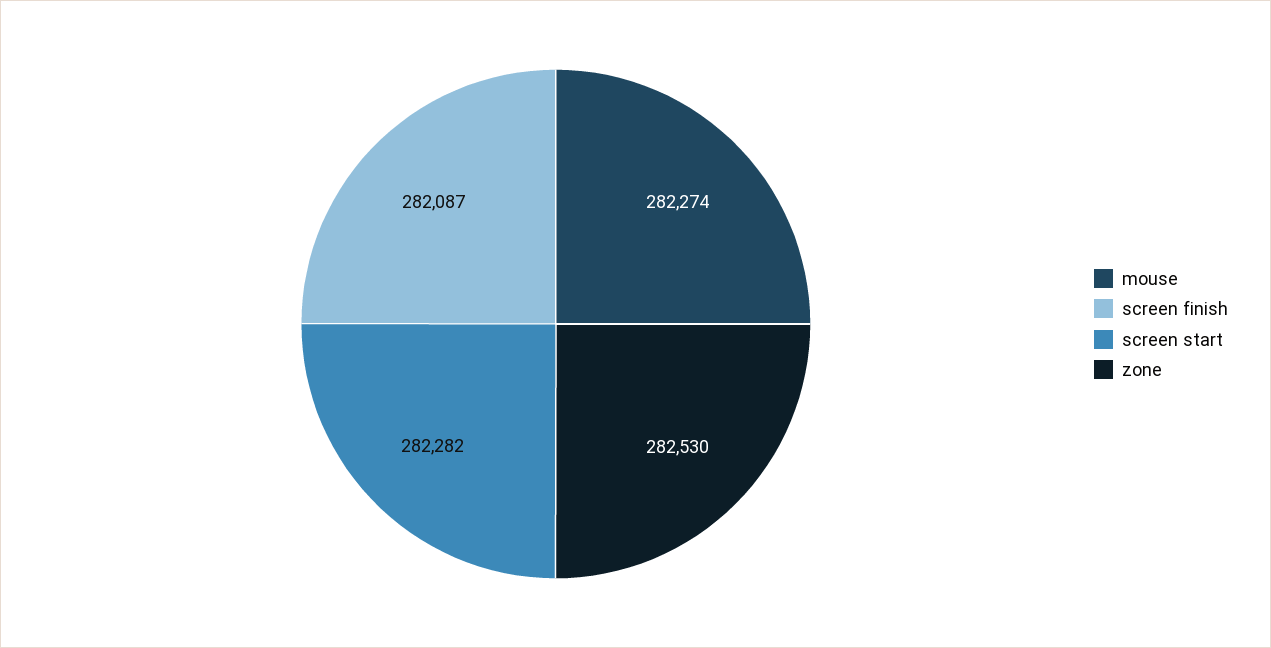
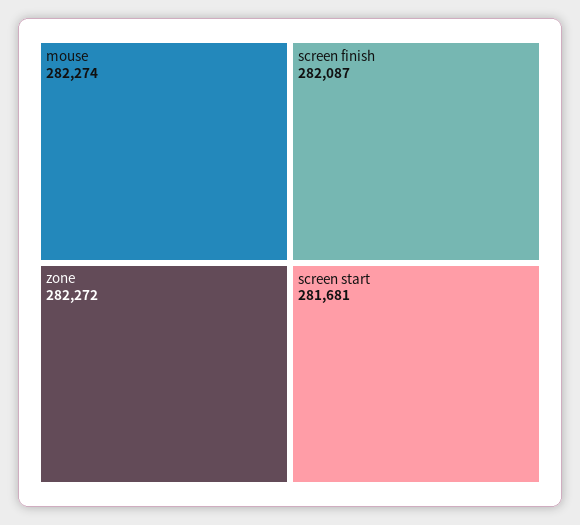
screen start: 282282 -> 281681
zone: 282530 -> 282272

